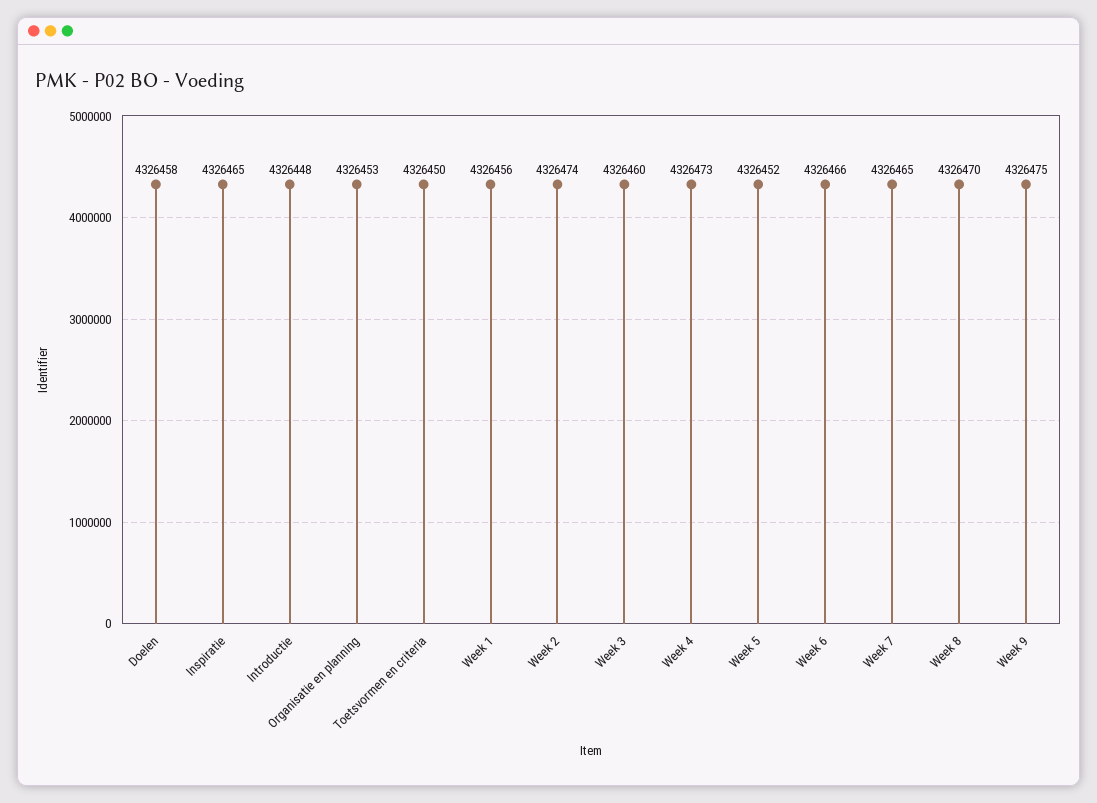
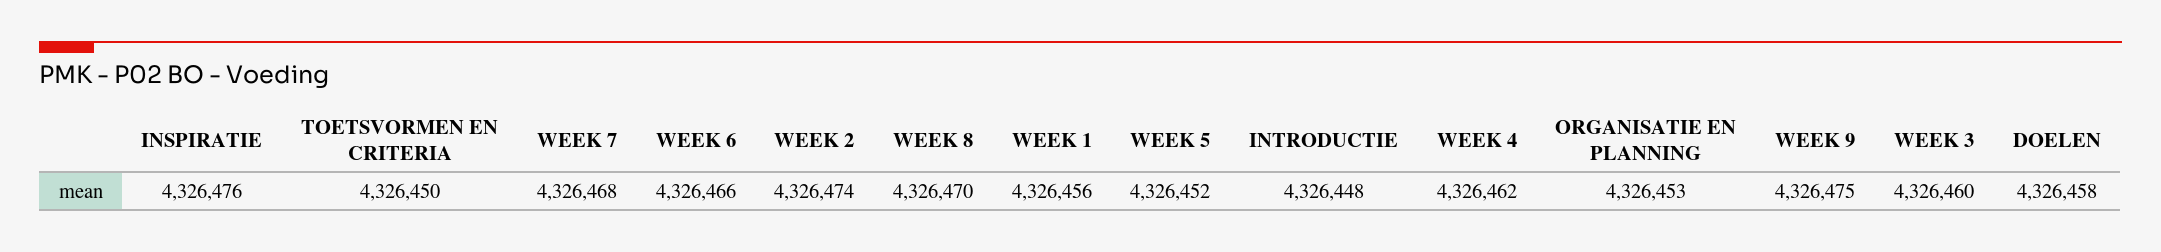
Inspiratie: 4326465 -> 4326476
Week 4: 4326473 -> 4326462
Week 7: 4326465 -> 4326468

